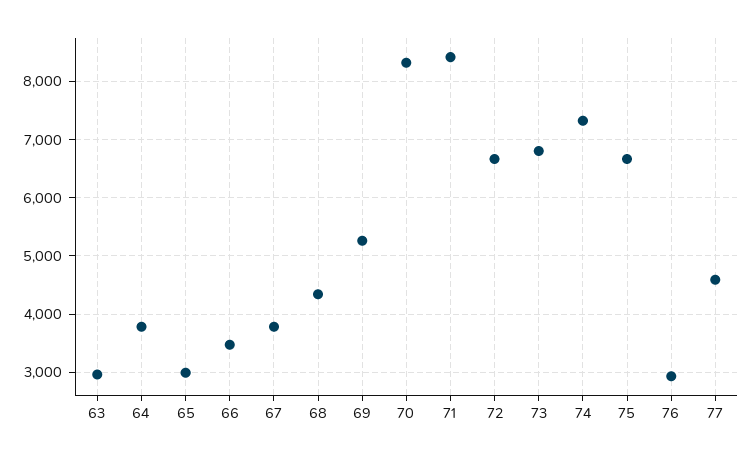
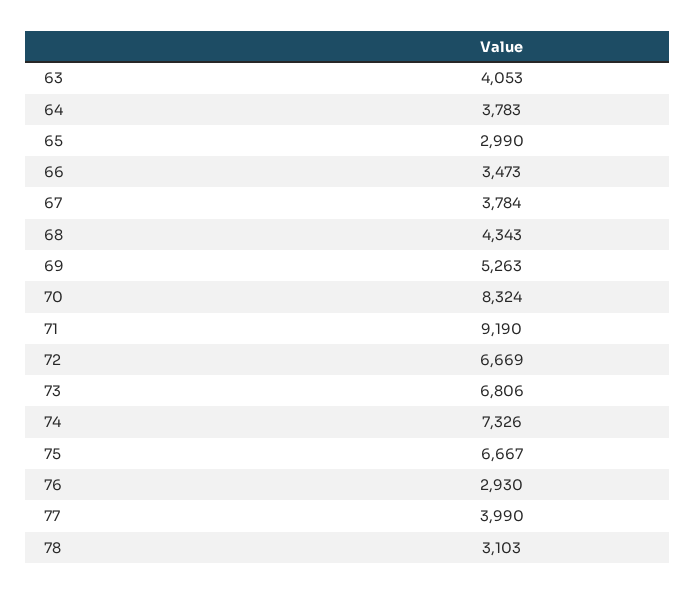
63: 3000 -> 4053
71: 8400 -> 9190
77: 4600 -> 3990
78: none -> 3103

